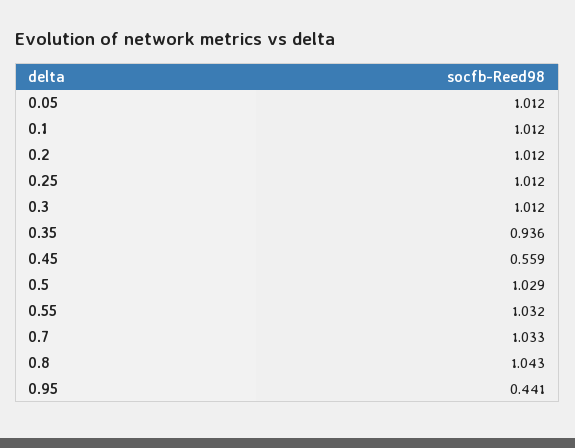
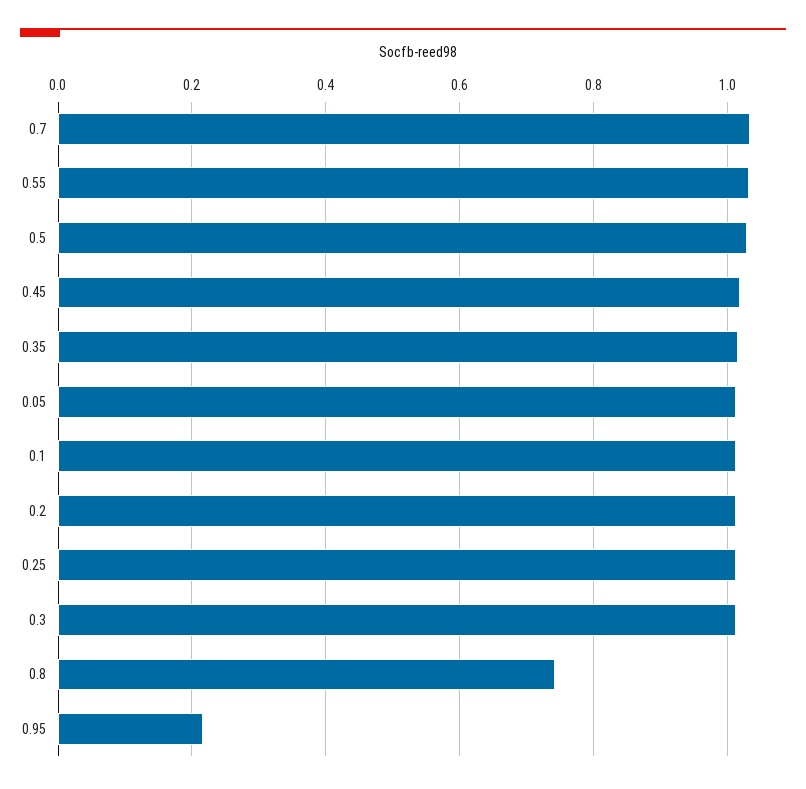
0.35: 0.936 -> 1.02
0.45: 0.559 -> 1.02
0.8: 1.043 -> 0.74
0.95: 0.441 -> 0.22

